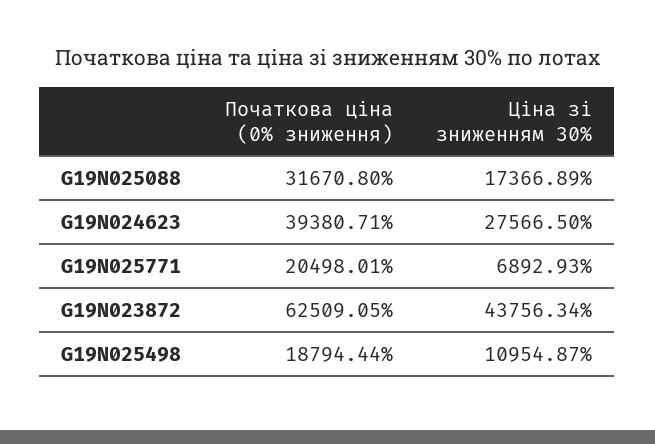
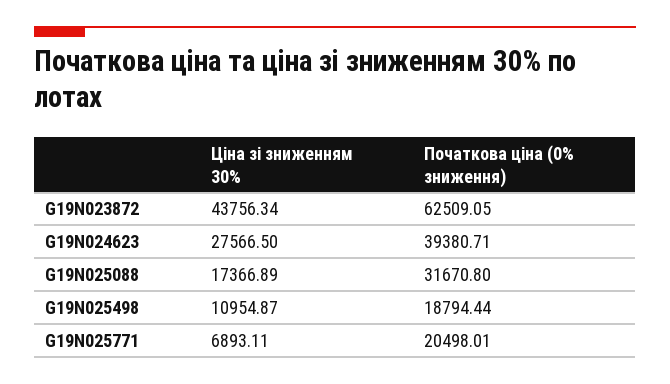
Ціна зі зниженням 30%, G19N025771: 6892.93 -> 6893.11

